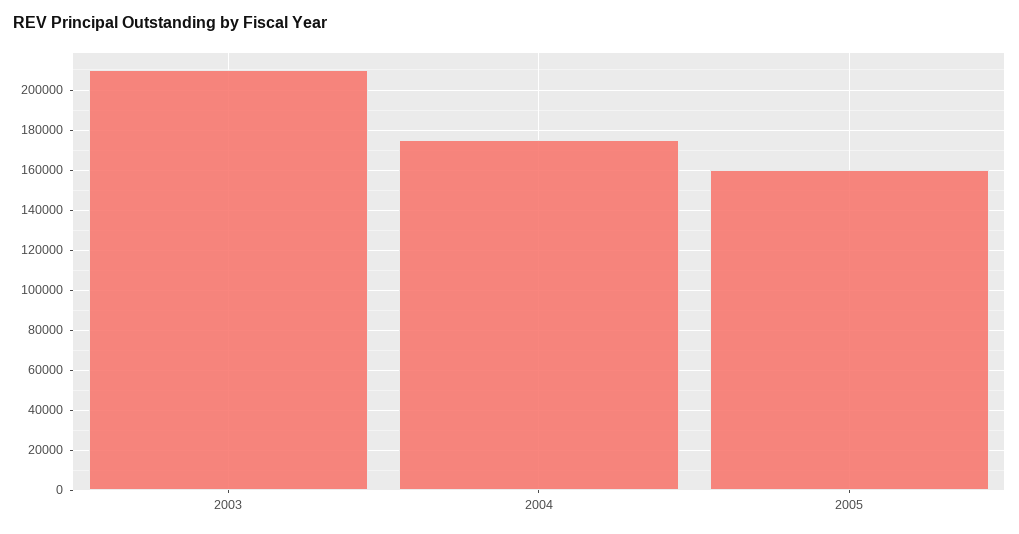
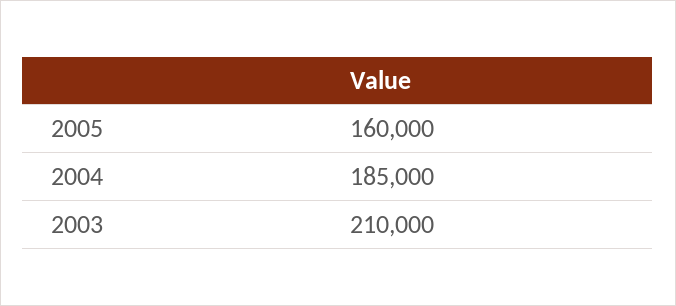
2004: 175000 -> 185000

